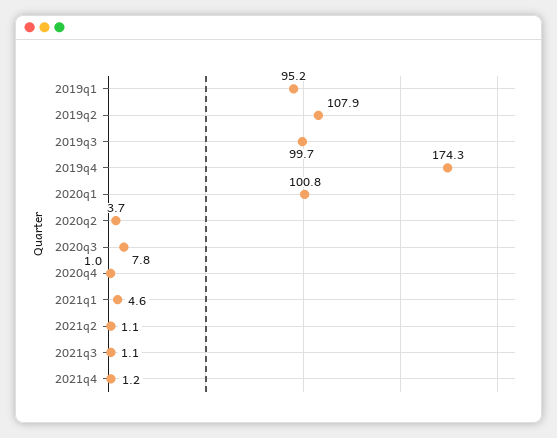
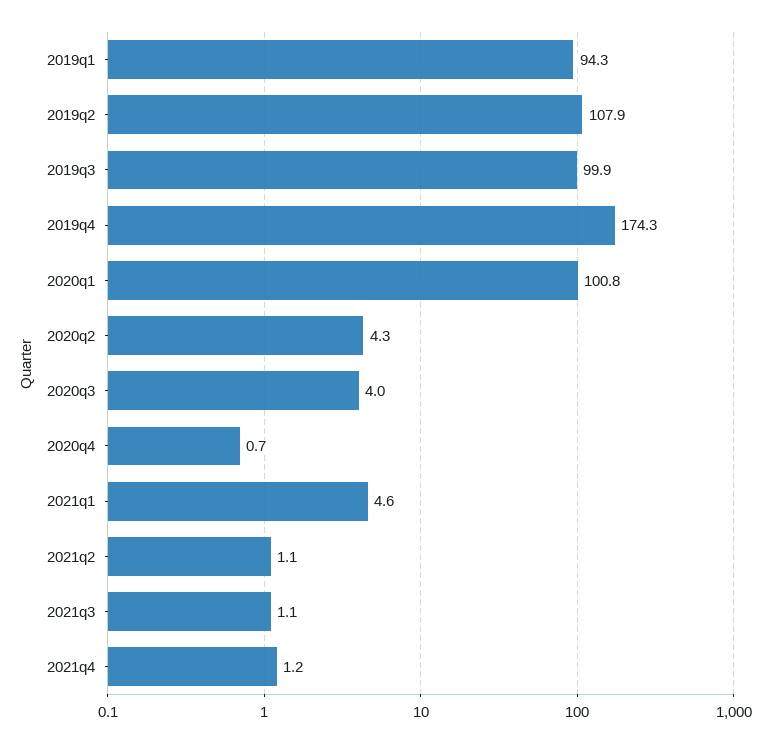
2019q1: 95.2 -> 94.3
2019q3: 99.7 -> 99.9
2020q2: 3.7 -> 4.3
2020q3: 7.8 -> 4
2020q4: 1 -> 0.7

